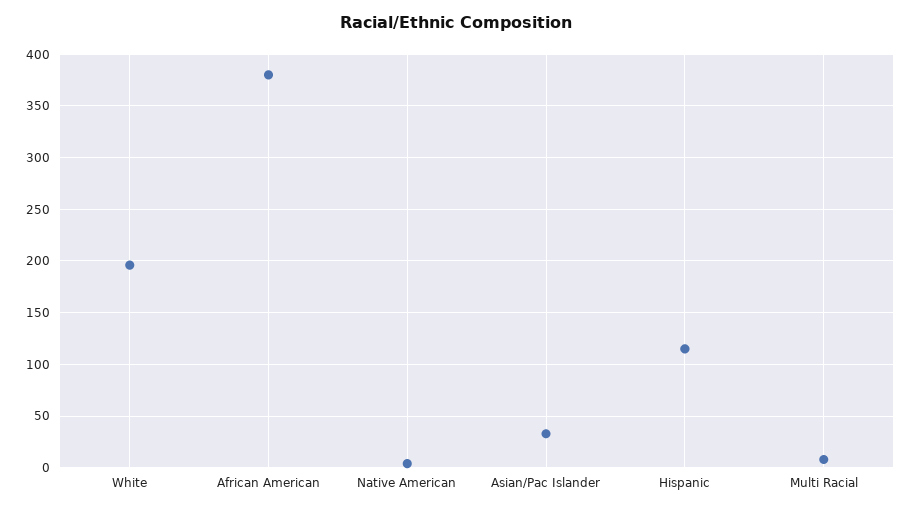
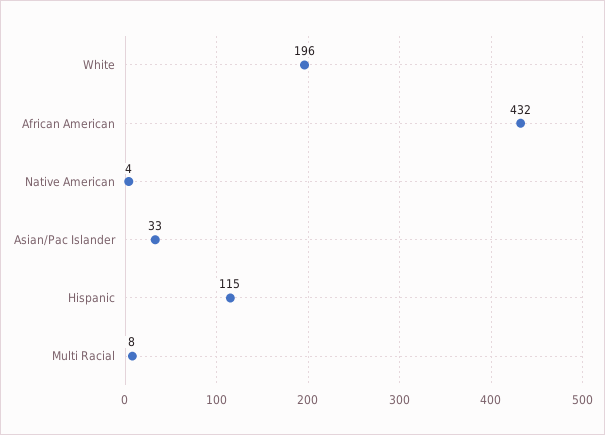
African American: 380 -> 432

